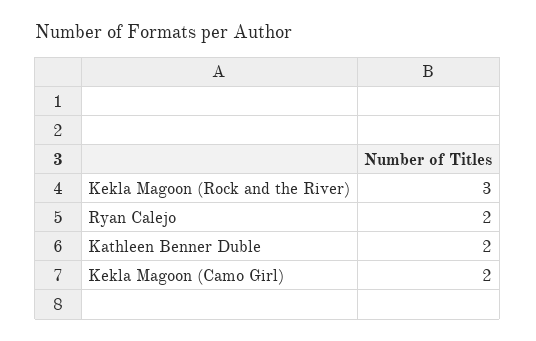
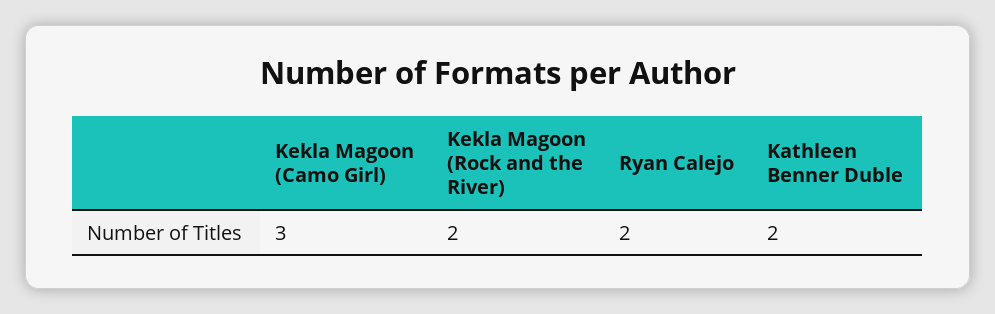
Kekla Magoon (Rock and the River): 3 -> 2
Kekla Magoon (Camo Girl): 2 -> 3

